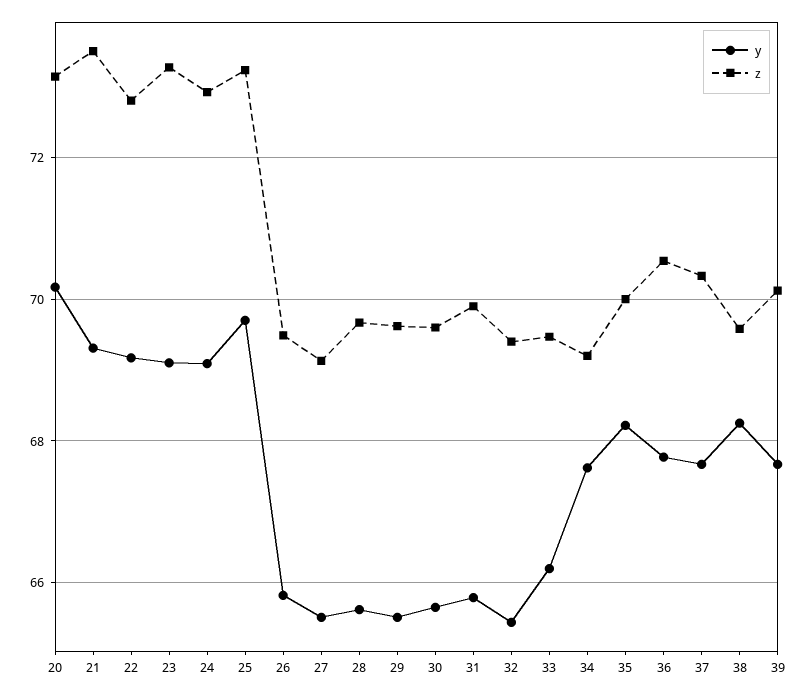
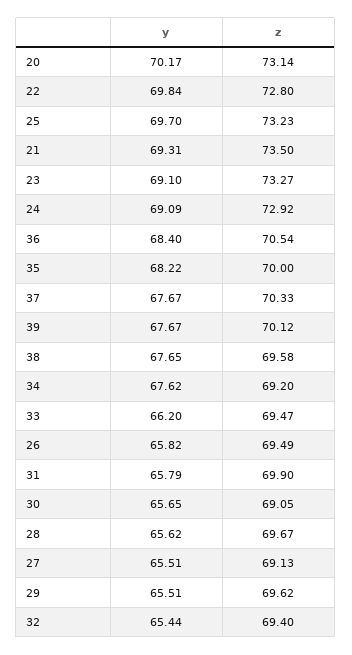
y, 22: 69.2 -> 69.84
z, 30: 69.6 -> 69.05
y, 36: 67.8 -> 68.4
y, 38: 68.2 -> 67.65

